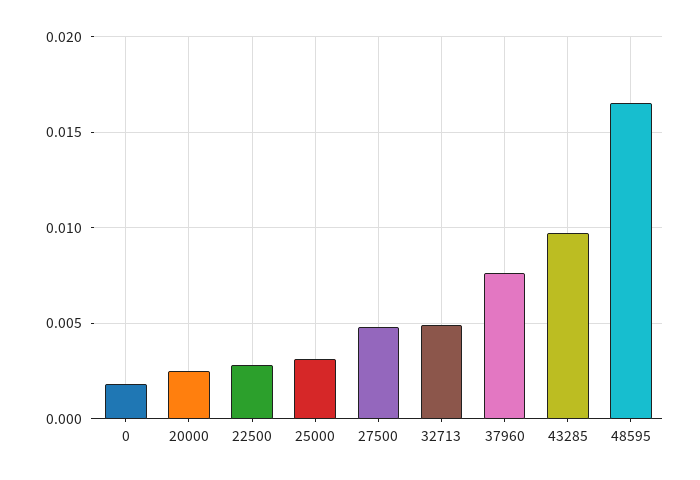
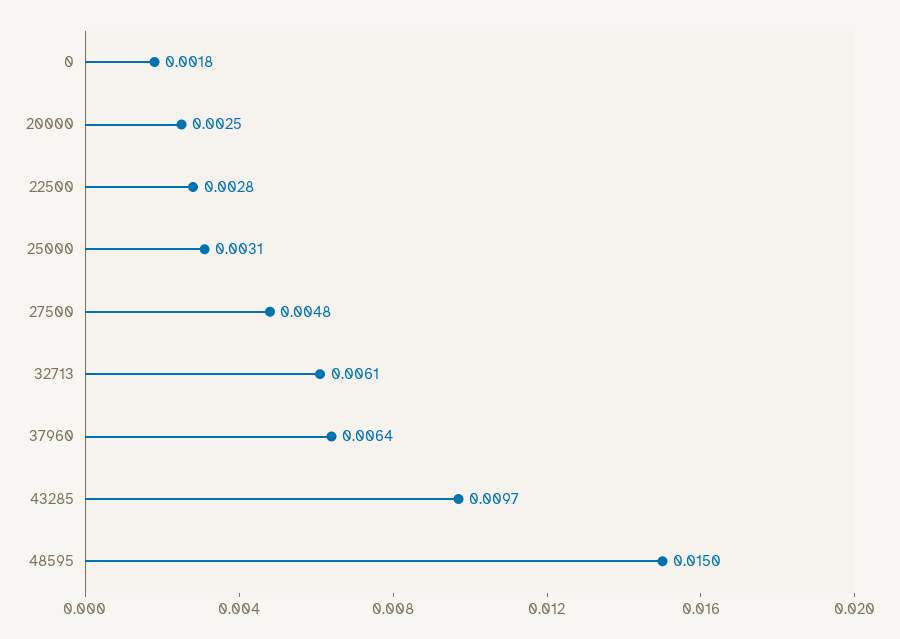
32713: 0.005 -> 0.0061
37960: 0.0075 -> 0.0064
48595: 0.0165 -> 0.015

